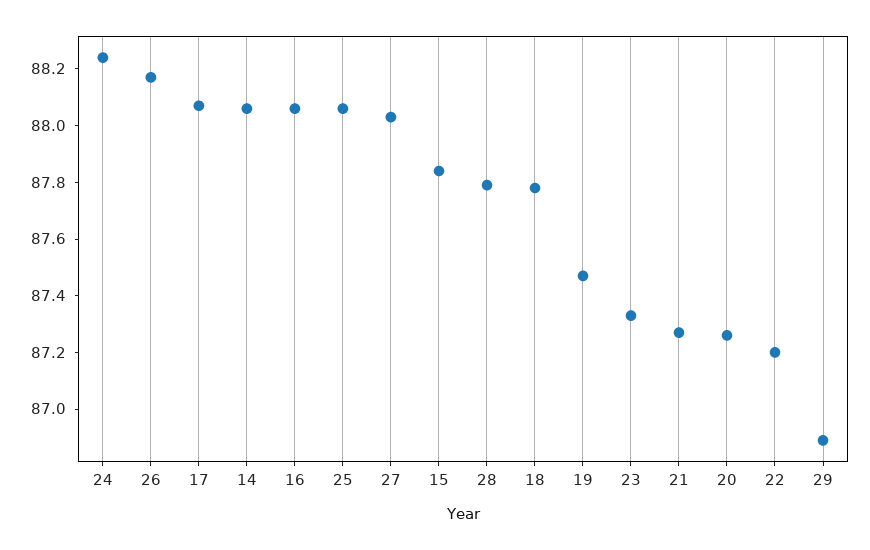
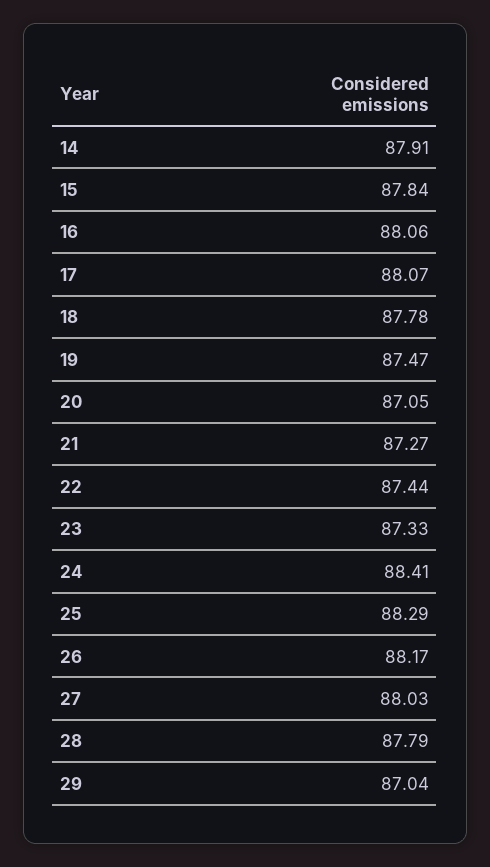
24: 88.25 -> 88.41
14: 88.05 -> 87.91
25: 88.05 -> 88.29
20: 87.25 -> 87.05
22: 87.2 -> 87.44
29: 86.9 -> 87.04

